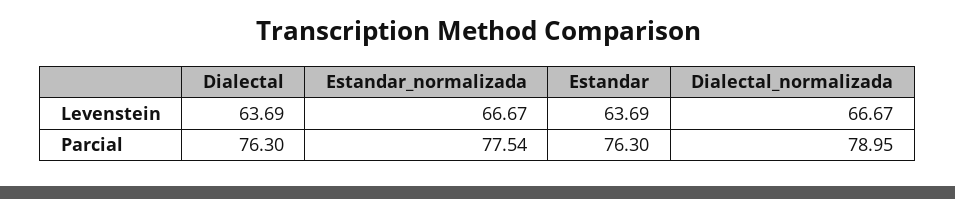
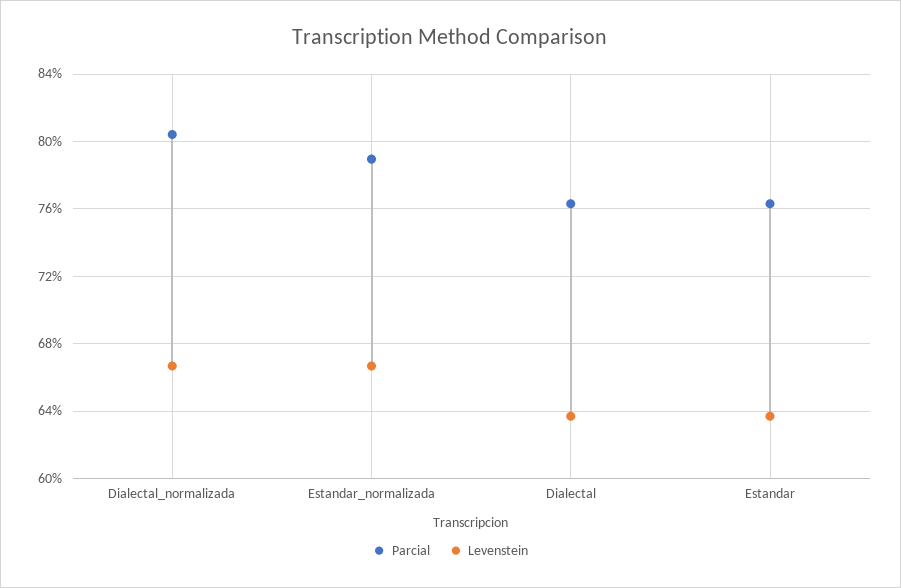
Parcial, Estandar_normalizada: 77.54 -> 79
Parcial, Dialectal_normalizada: 78.95 -> 80.5

